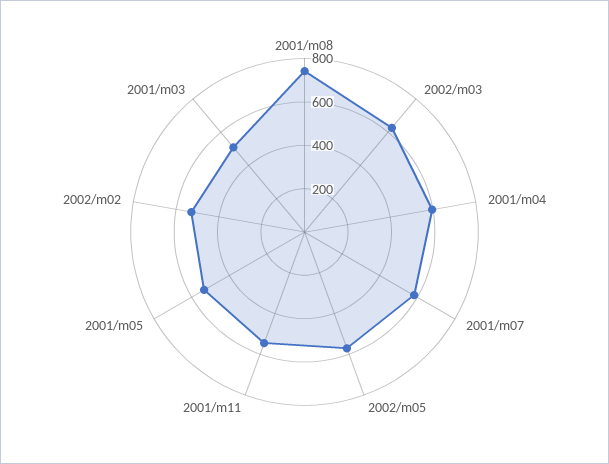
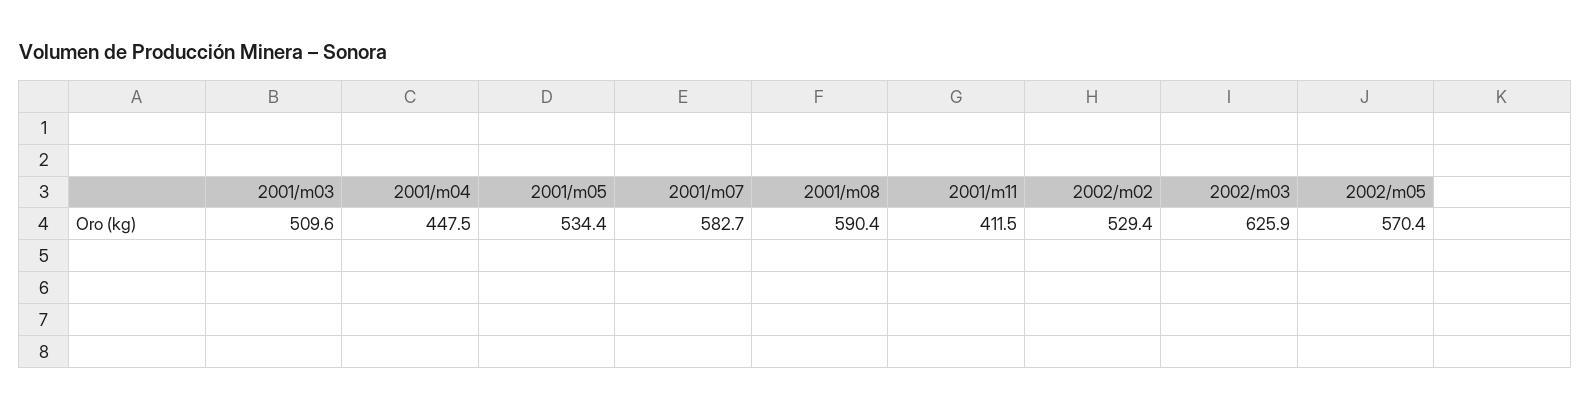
2001/m08: 750 -> 590.4
2001/m04: 600 -> 447.5
2001/m11: 550 -> 411.5

